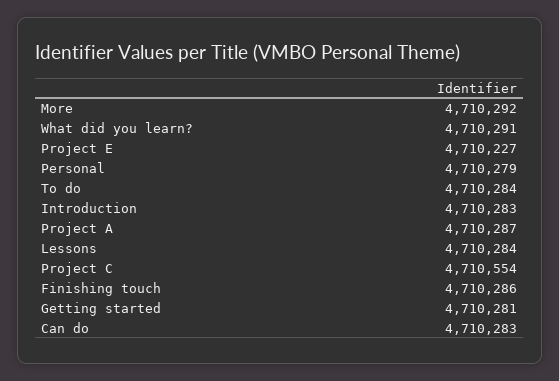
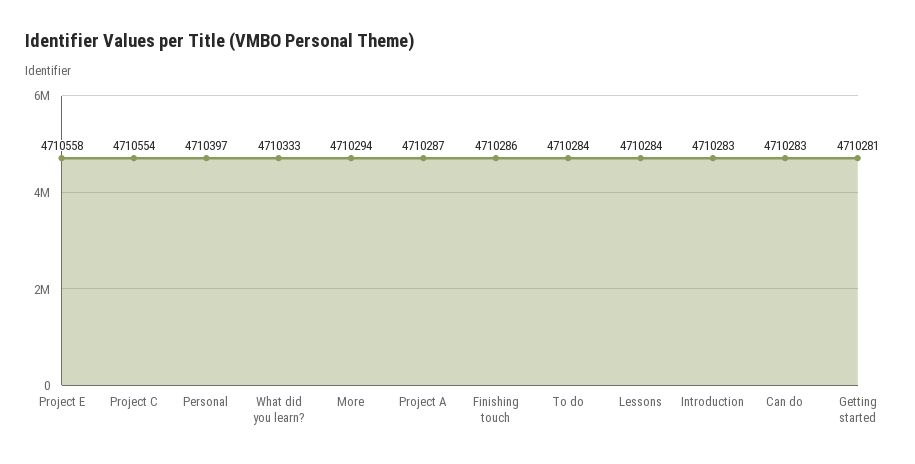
More: 4710292 -> 4710294
What did you learn?: 4710291 -> 4710333
Project E: 4710227 -> 4710558
Personal: 4710279 -> 4710397

